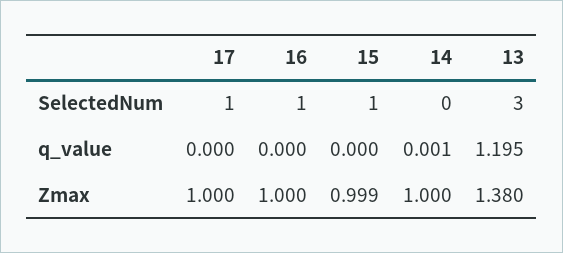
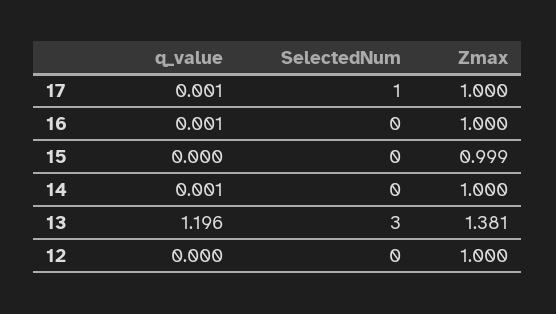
16, SelectedNum: 1 -> 0
15, SelectedNum: 1 -> 0
17, q_value: 0 -> 0.001
16, q_value: 0 -> 0.001
13, q_value: 1.195 -> 1.196
13, Zmax: 1.38 -> 1.381
12, q_value: none -> 0
12, SelectedNum: none -> 0
12, Zmax: none -> 1

